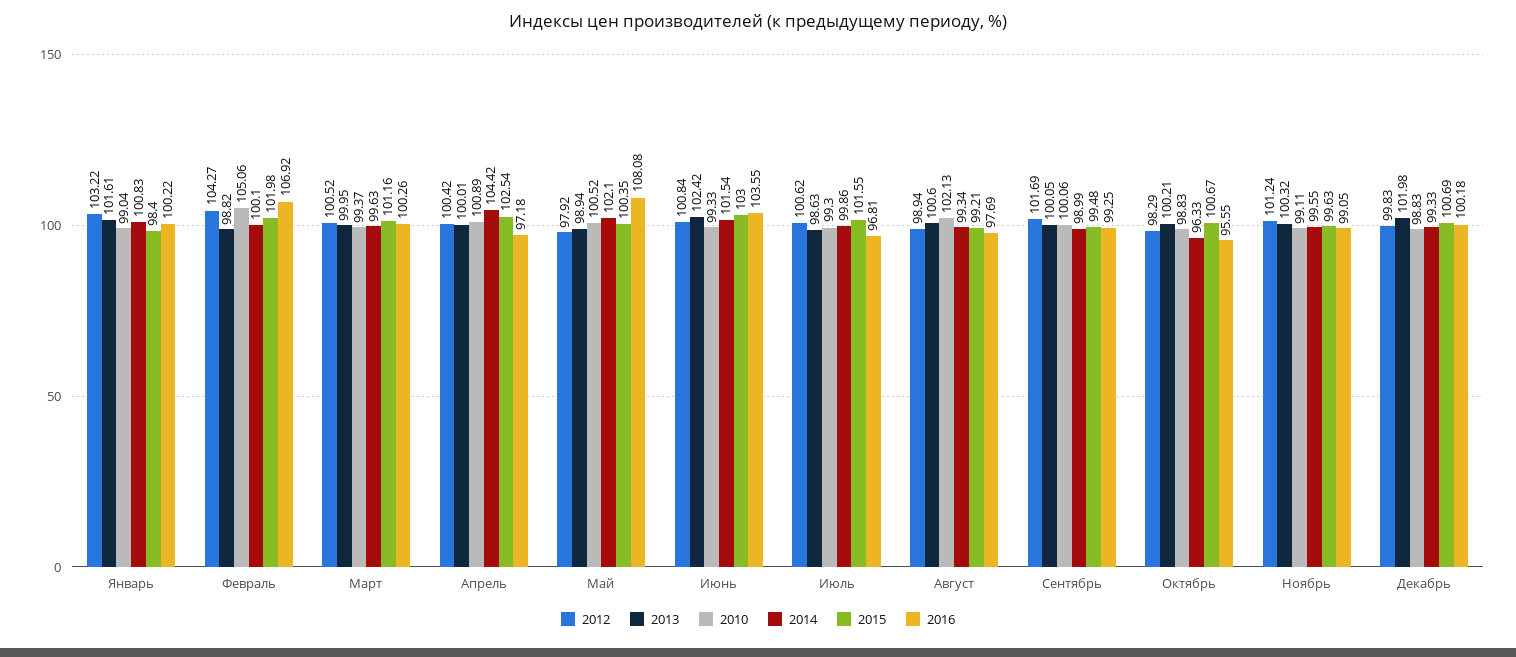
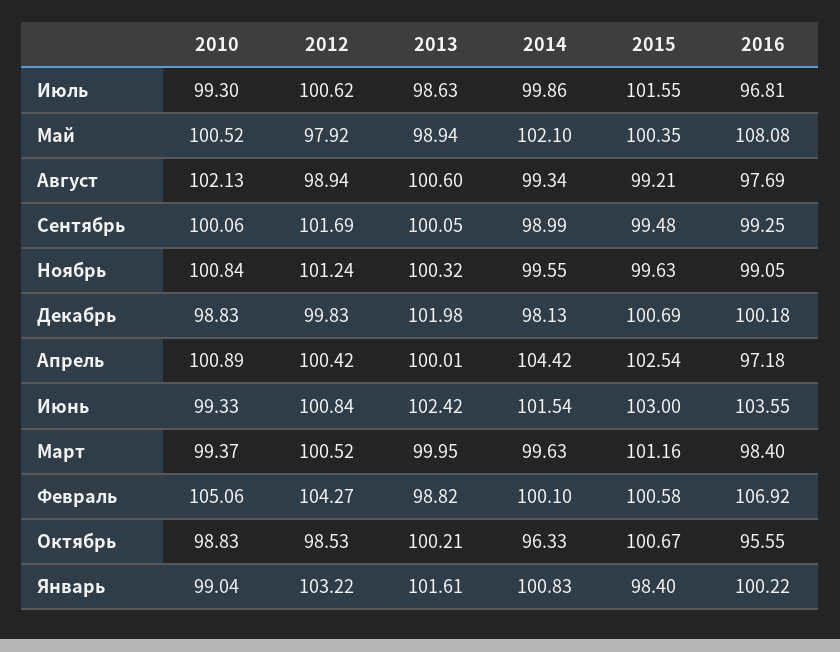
2015, Февраль: 101.98 -> 100.58
2016, Март: 100.26 -> 98.4
2012, Октябрь: 98.29 -> 98.53
2010, Ноябрь: 99.11 -> 100.84
2014, Декабрь: 99.33 -> 98.13

